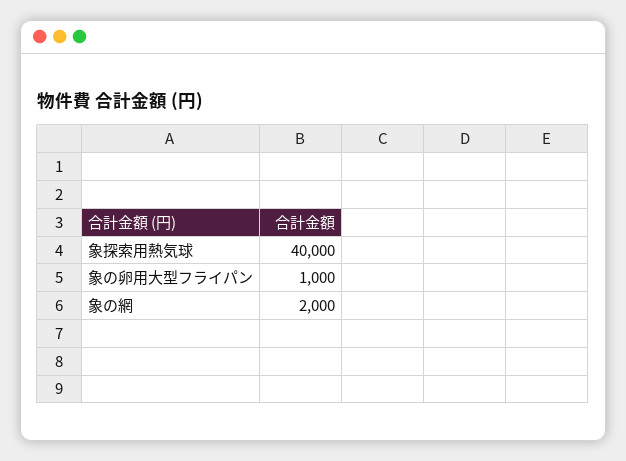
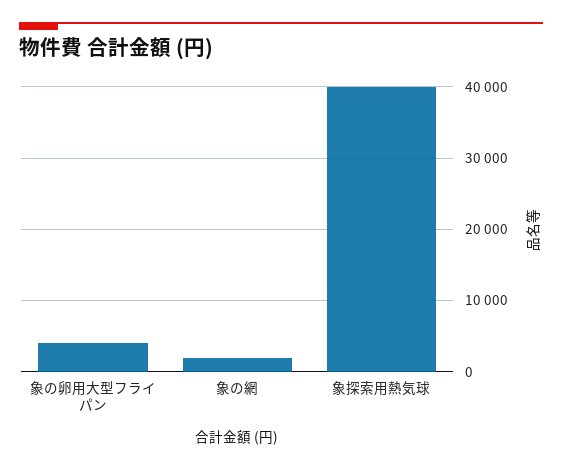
象の卵用大型フライパン: 1000 -> 4000

